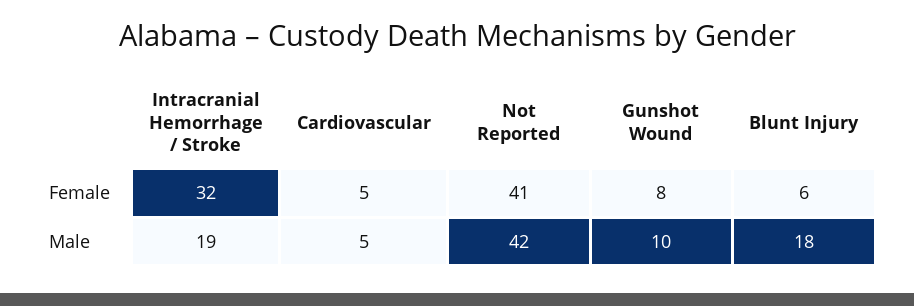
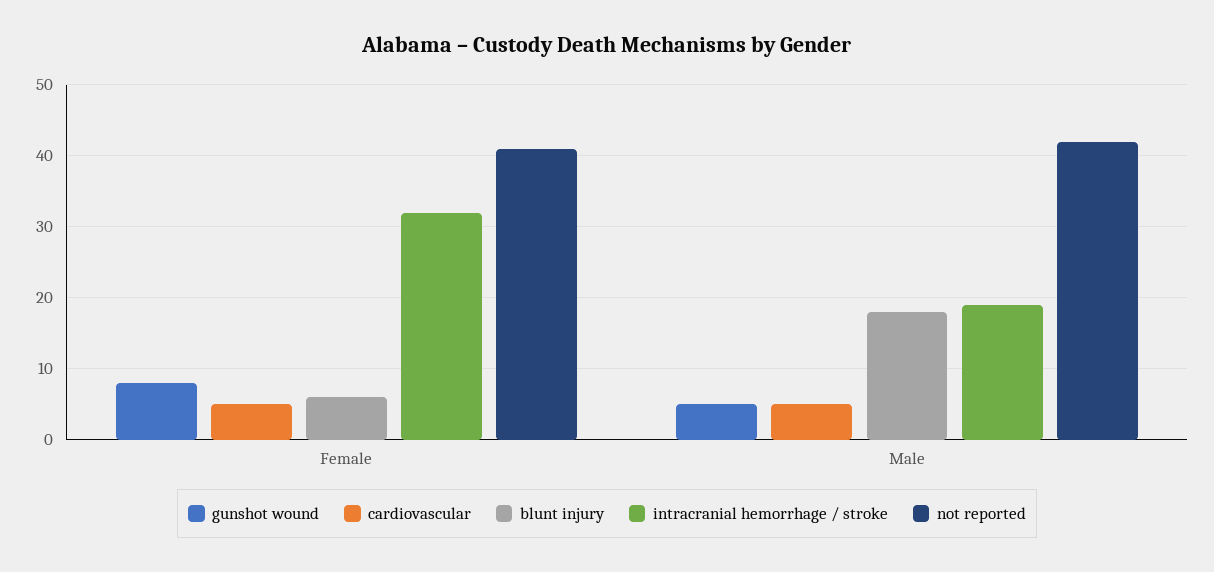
Gunshot Wound, Male: 10 -> 5

